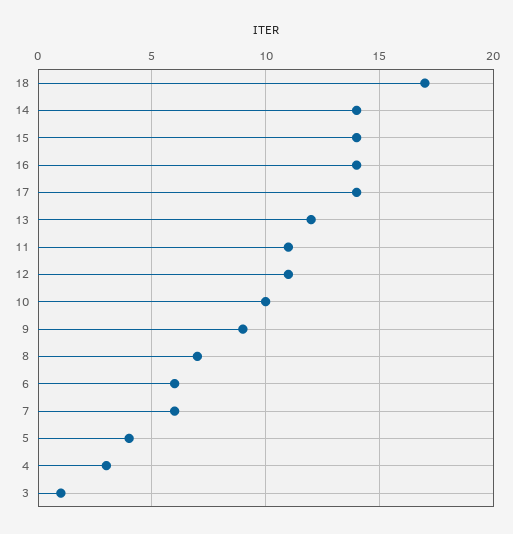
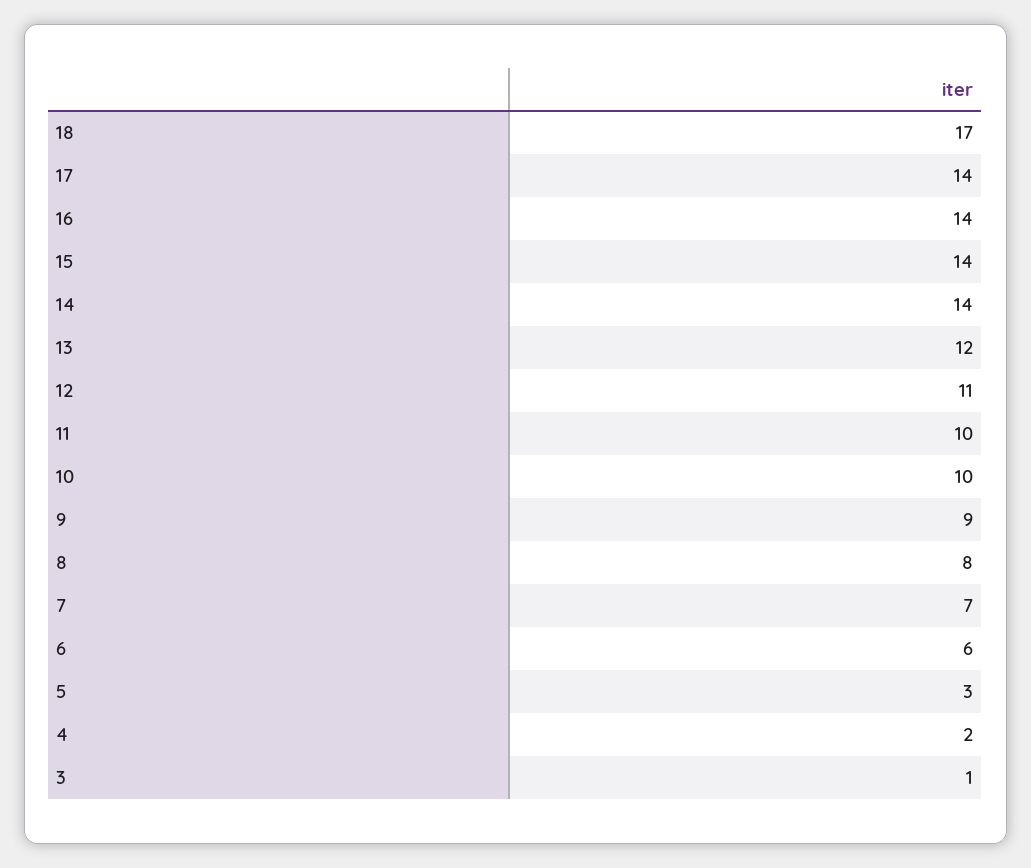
11: 11 -> 10
8: 7 -> 8
7: 6 -> 7
5: 4 -> 3
4: 3 -> 2

